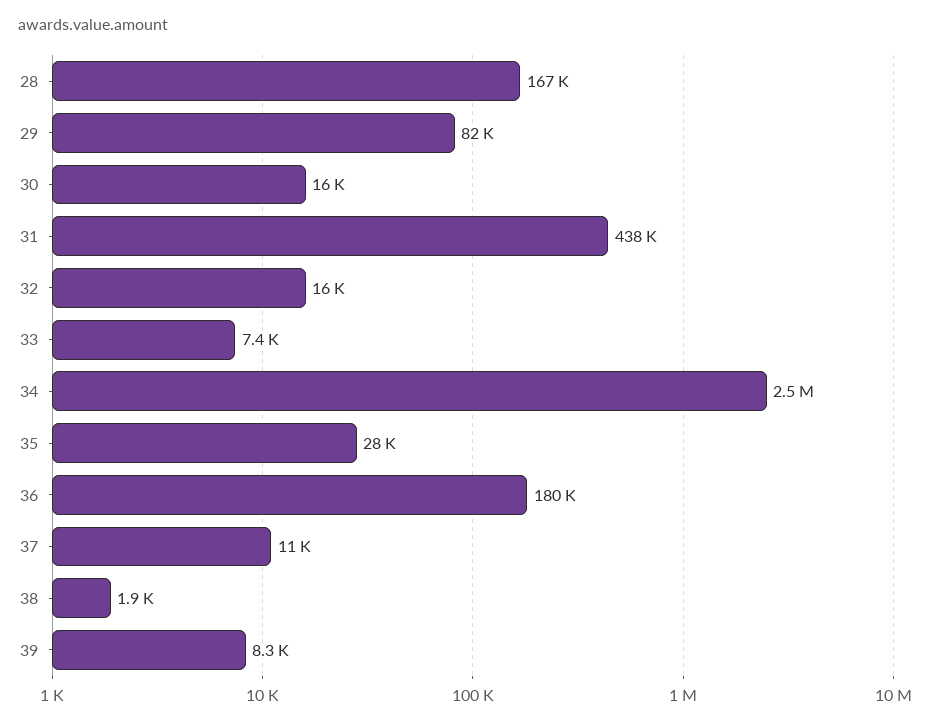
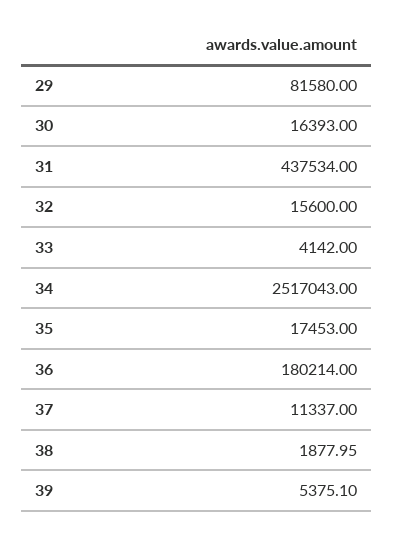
28: 167000 -> none
33: 7400 -> 4142
35: 28000 -> 17453
39: 8300 -> 5375.1

